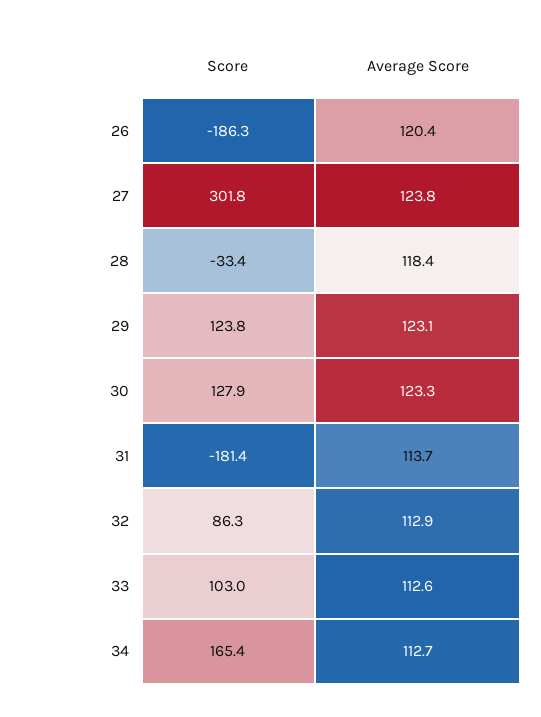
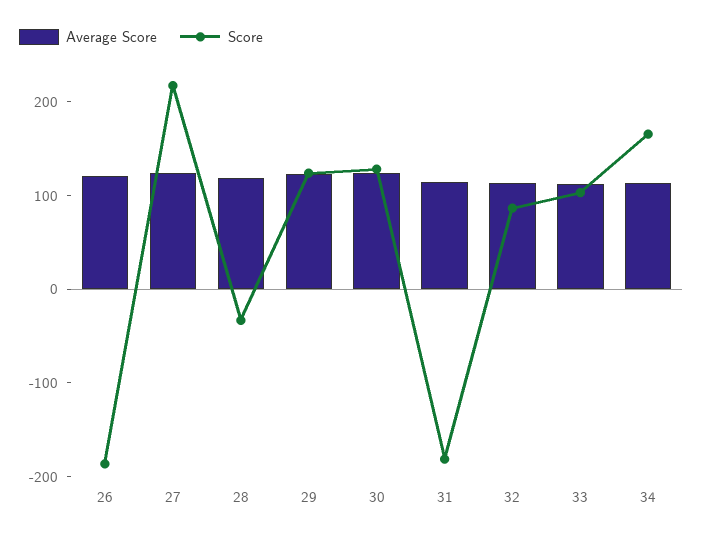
Score, 27: 301.8 -> 220

